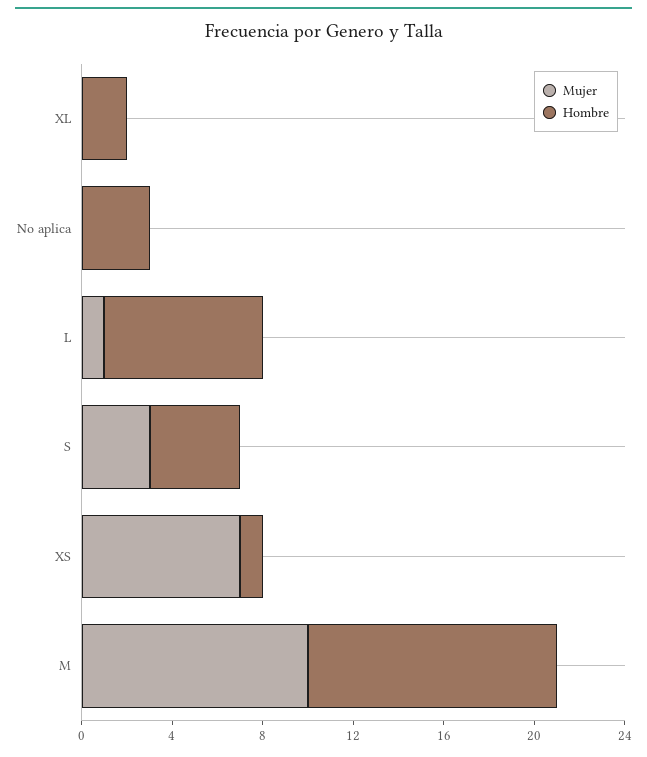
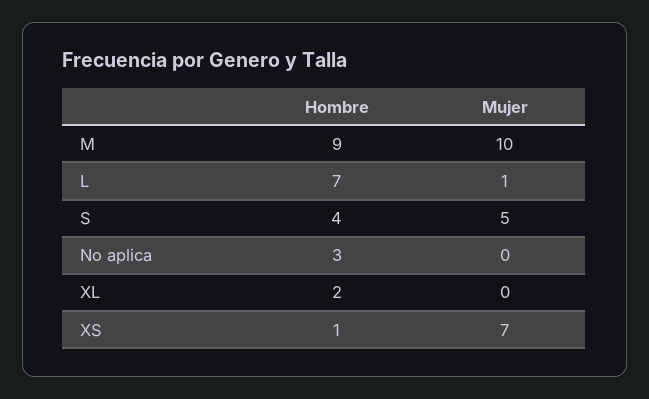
Mujer, S: 3 -> 5
Hombre, M: 11 -> 9

